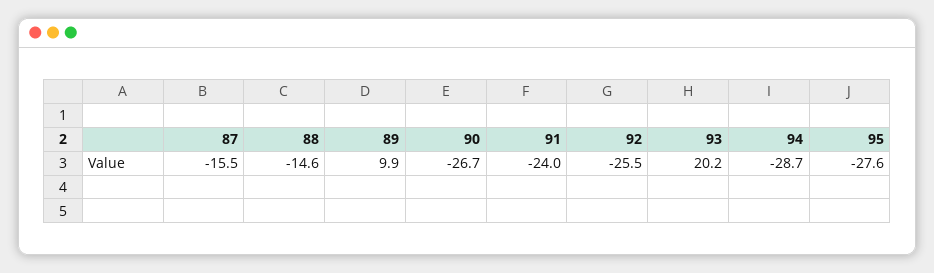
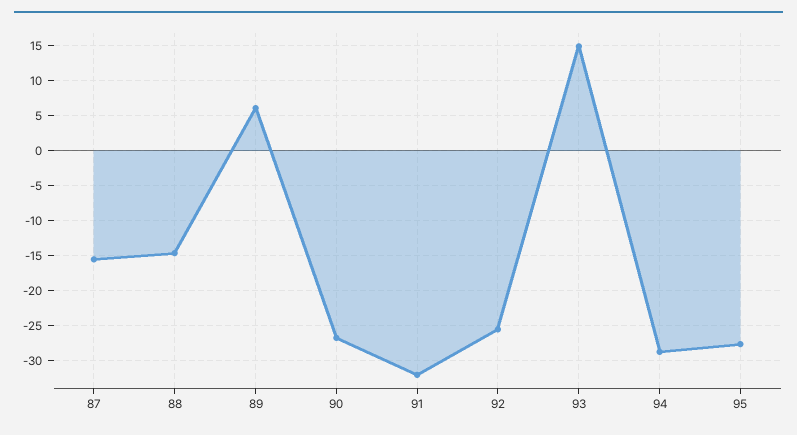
89: 9.9 -> 6
91: -24 -> -32
93: 20.2 -> 15

